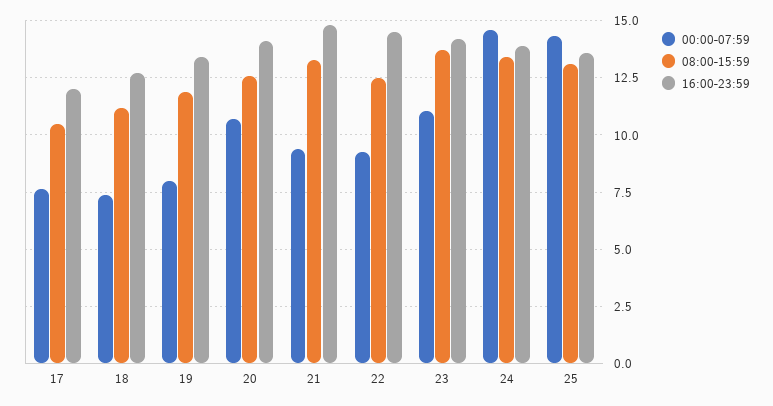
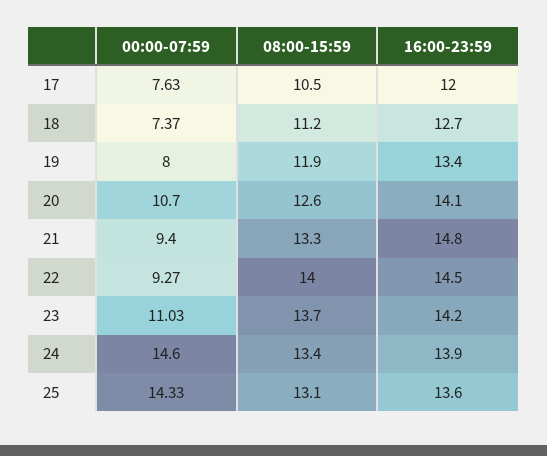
08:00-15:59, 22: 12.5 -> 14

